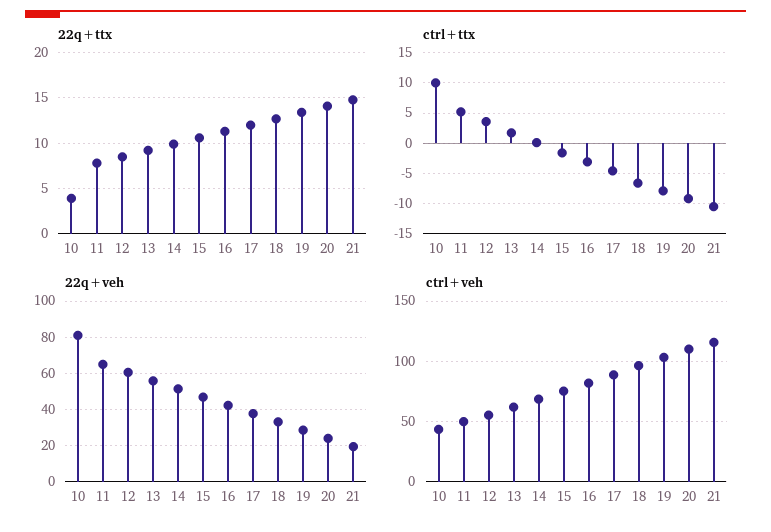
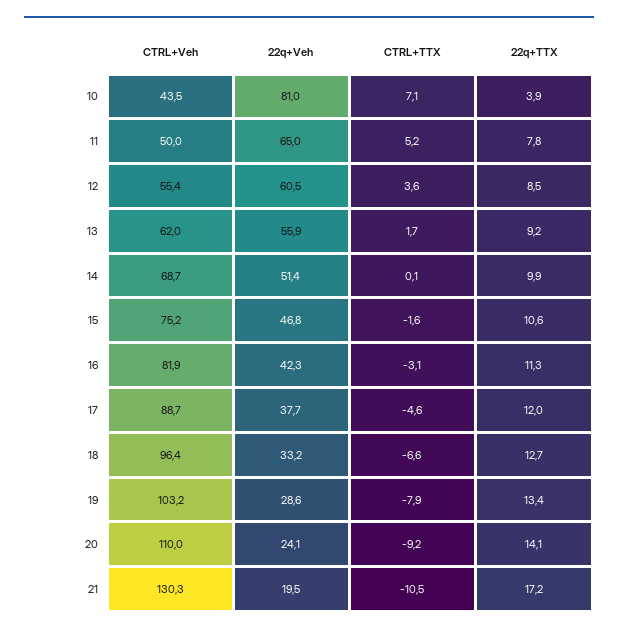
22q+ttx, 21: 15 -> 17.2
ctrl+ttx, 10: 10 -> 7.1
ctrl+veh, 21: 115 -> 130.3

